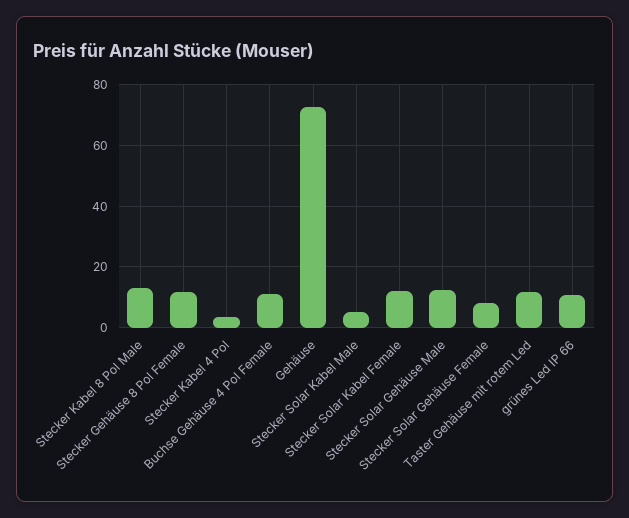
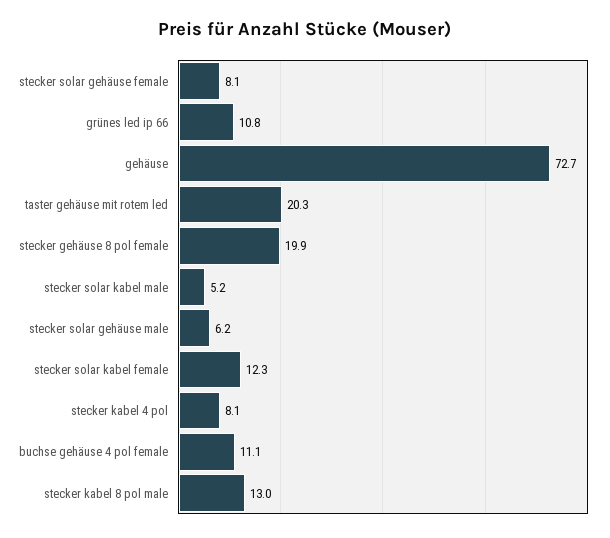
Stecker Gehäuse 8 Pol Female: 12 -> 19.9
Stecker Kabel 4 Pol: 4 -> 8.1
Stecker Solar Gehäuse Male: 12 -> 6.2
Taster Gehäuse mit rotem Led: 12 -> 20.3

